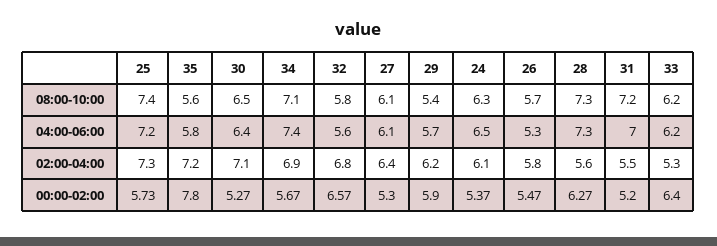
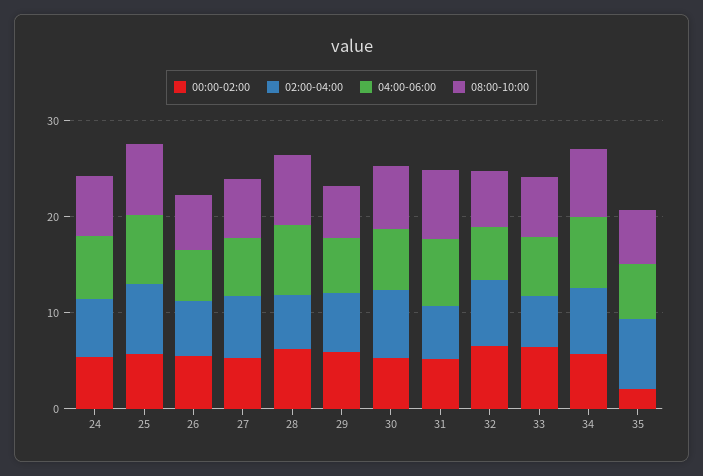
00:00-02:00, 35: 7.8 -> 2

